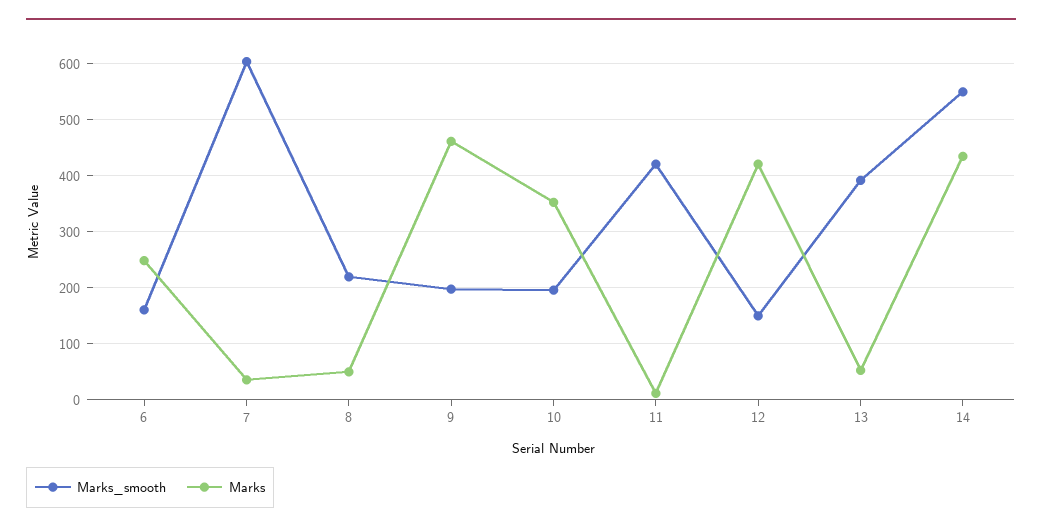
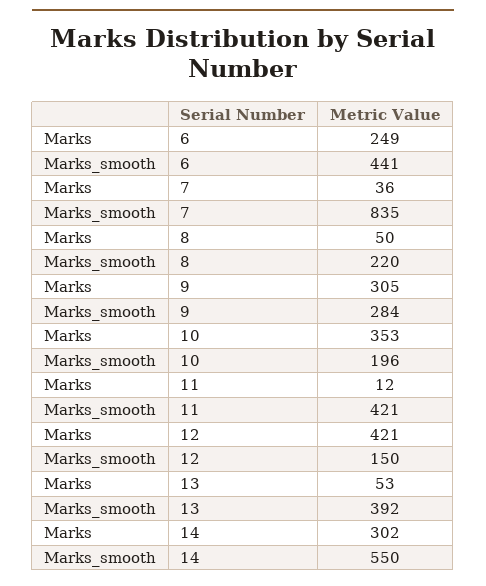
Marks_smooth, 6: 160 -> 441
Marks_smooth, 7: 600 -> 835
Marks_smooth, 9: 200 -> 284
Marks, 9: 460 -> 305
Marks, 14: 440 -> 302

